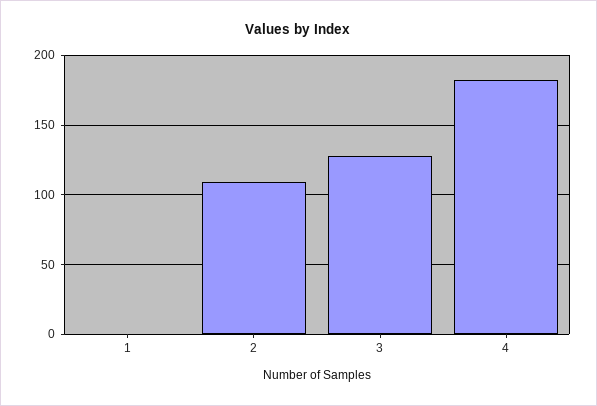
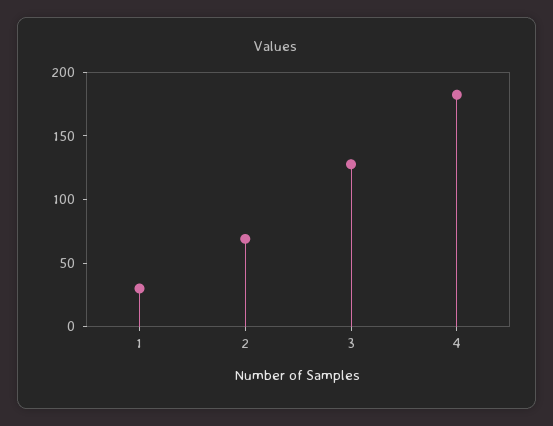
1: 0 -> 30
2: 110 -> 70

